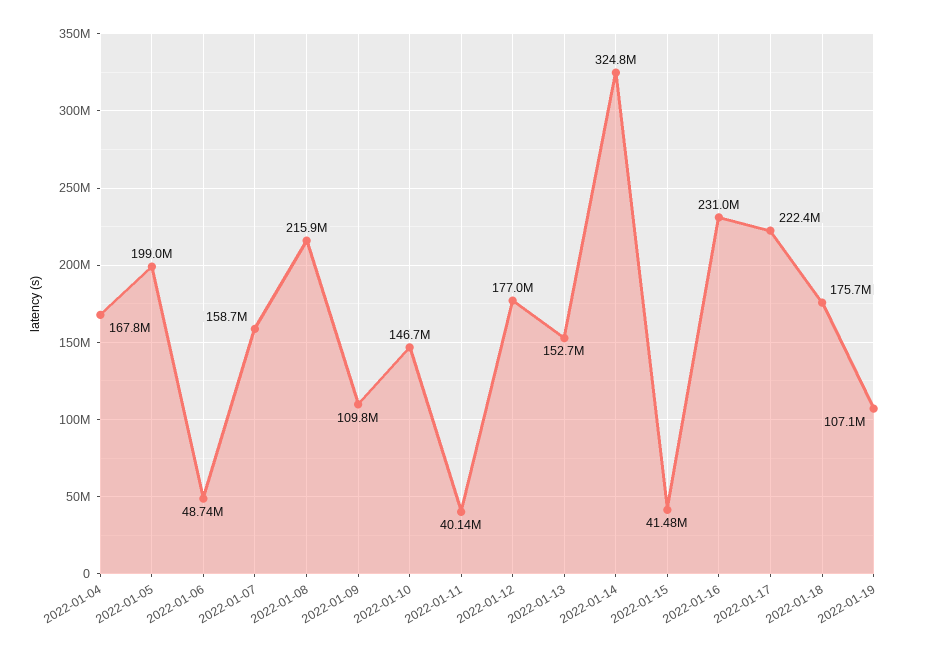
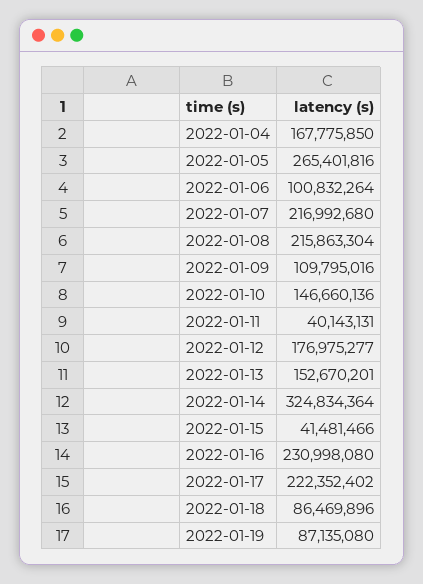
2022-01-05: 199000000 -> 265401816
2022-01-06: 48740000 -> 100832264
2022-01-07: 158700000 -> 216992680
2022-01-18: 175700000 -> 86469896
2022-01-19: 107100000 -> 87135080

